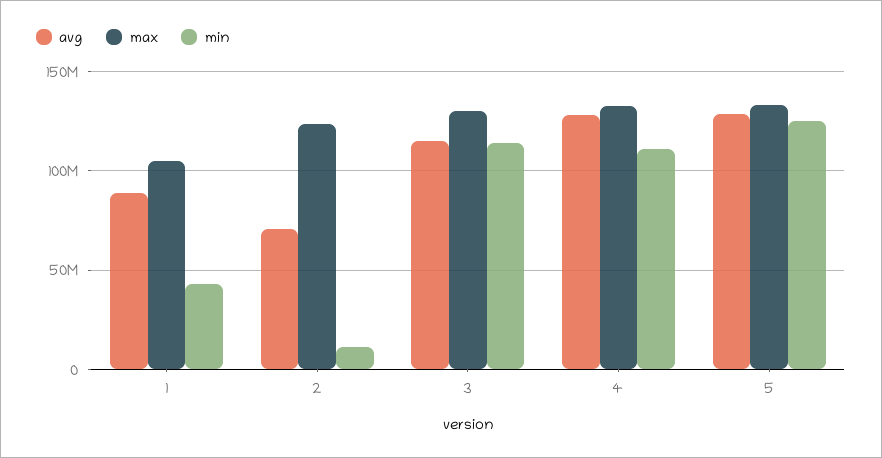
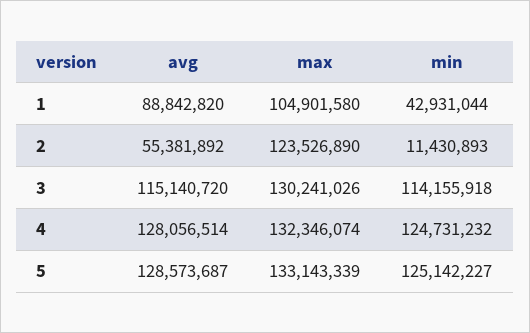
avg, 2: 70000000 -> 55381892
min, 4: 110000000 -> 124731232

